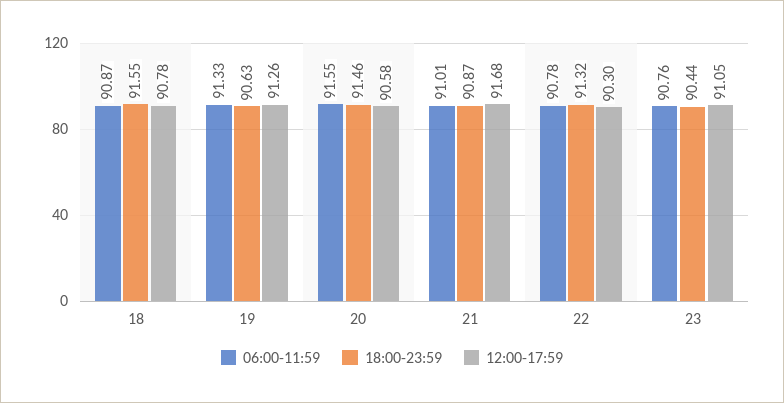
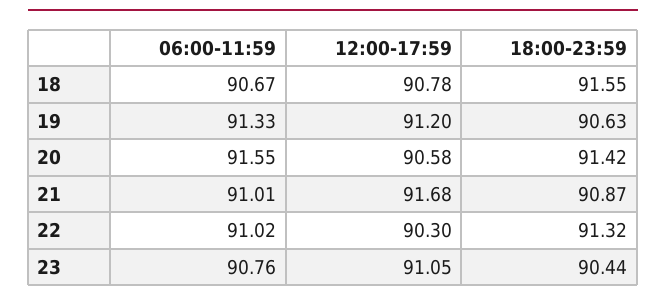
06:00-11:59, 18: 90.87 -> 90.67
12:00-17:59, 19: 91.26 -> 91.2
18:00-23:59, 20: 91.46 -> 91.42
06:00-11:59, 22: 90.78 -> 91.02

